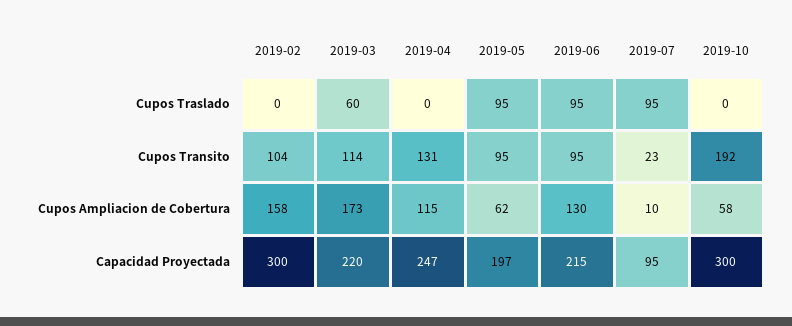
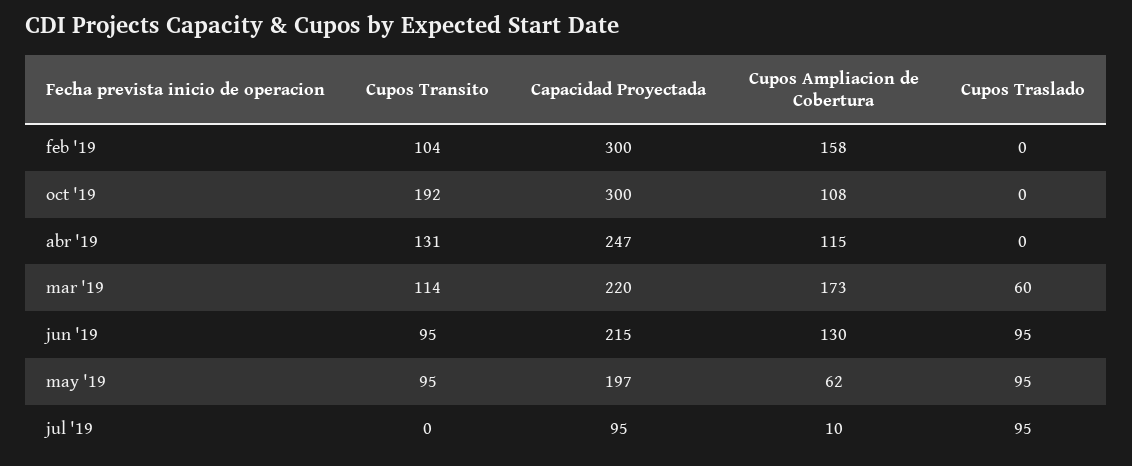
2019-07, Cupos Transito: 23 -> 0
2019-10, Cupos Ampliacion de Cobertura: 58 -> 108

